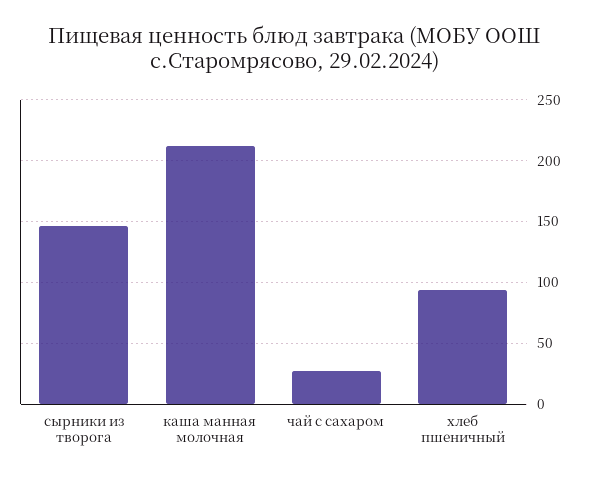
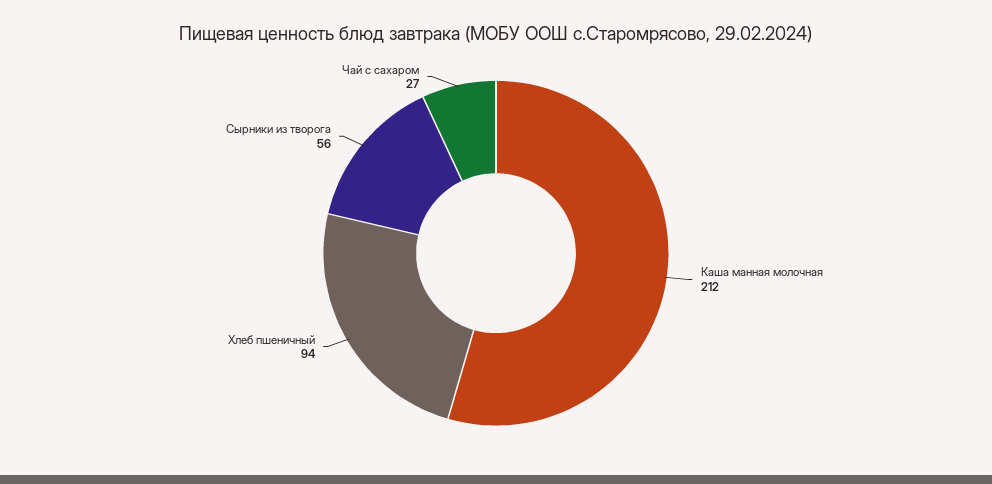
сырники из творога: 145 -> 56

